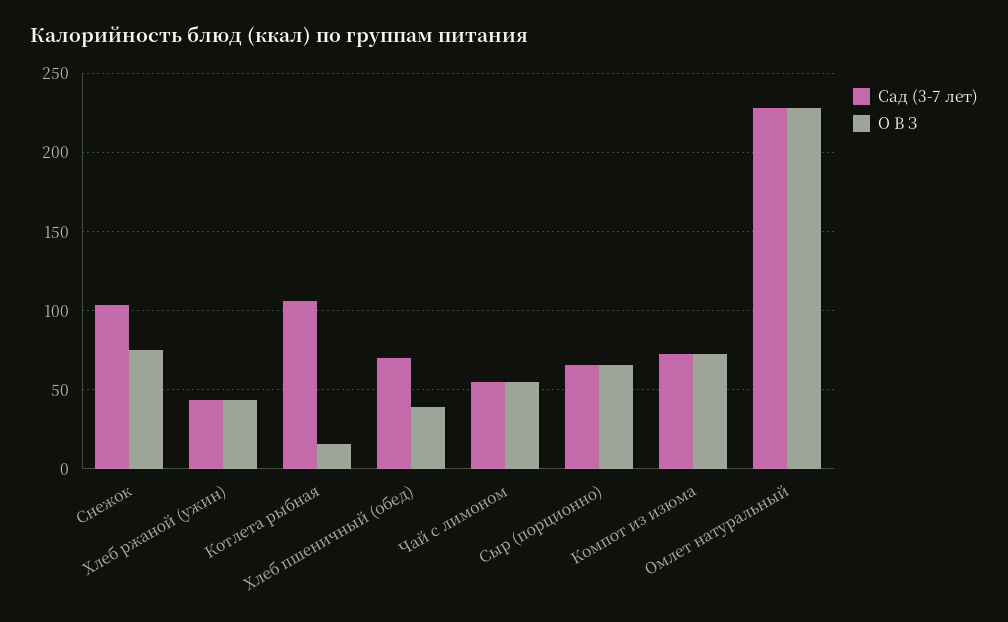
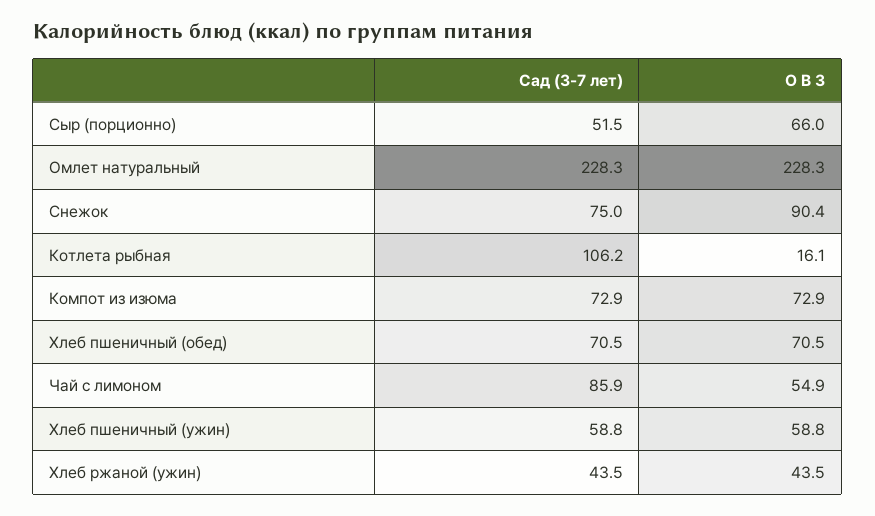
Сад (3-7 лет), Снежок: 105 -> 75
О В З, Снежок: 75 -> 90.4
О В З, Хлеб пшеничный (обед): 40 -> 70.5
Сад (3-7 лет), Чай с лимоном: 55 -> 85.9
Сад (3-7 лет), Сыр (порционно): 65 -> 51.5
Сад (3-7 лет), Хлеб пшеничный (ужин): none -> 58.8
О В З, Хлеб пшеничный (ужин): none -> 58.8

